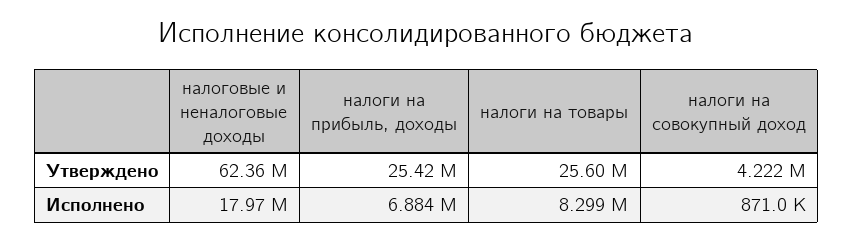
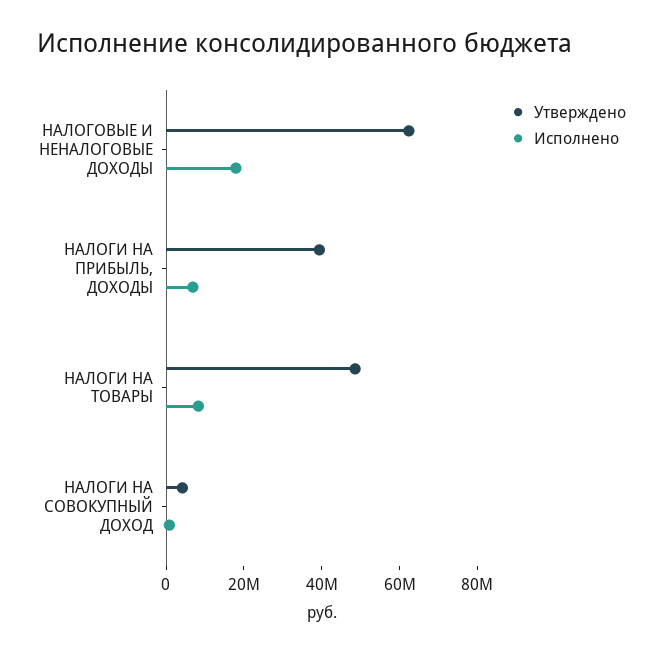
Утверждено, налоги на прибыль, доходы: 25420000 -> 40000000
Утверждено, налоги на товары: 25600000 -> 50000000

